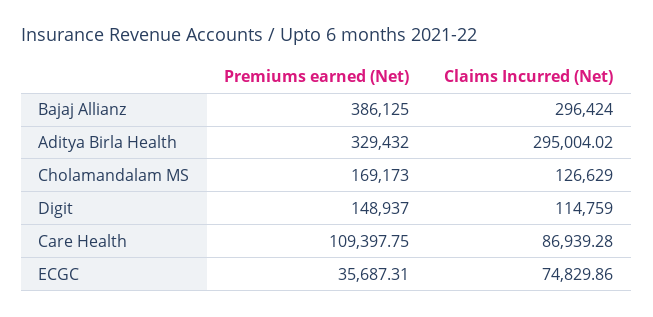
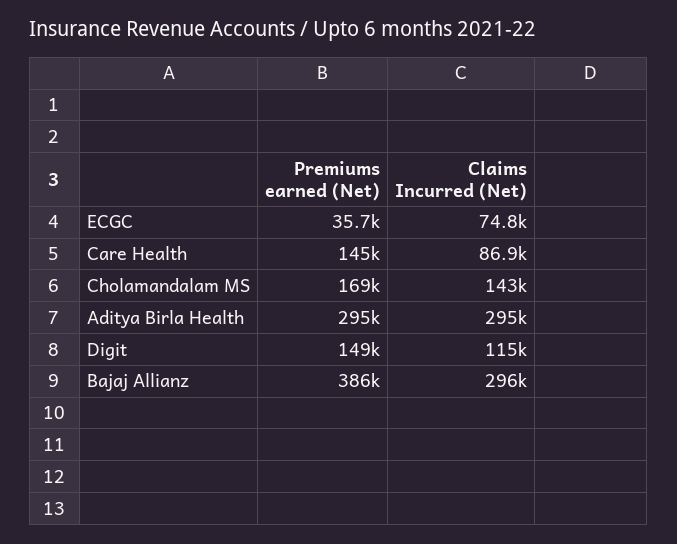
Premiums earned (Net), Aditya Birla Health: 329432 -> 295000
Claims Incurred (Net), Cholamandalam MS: 126629 -> 143000
Premiums earned (Net), Care Health: 109397.75 -> 145000

